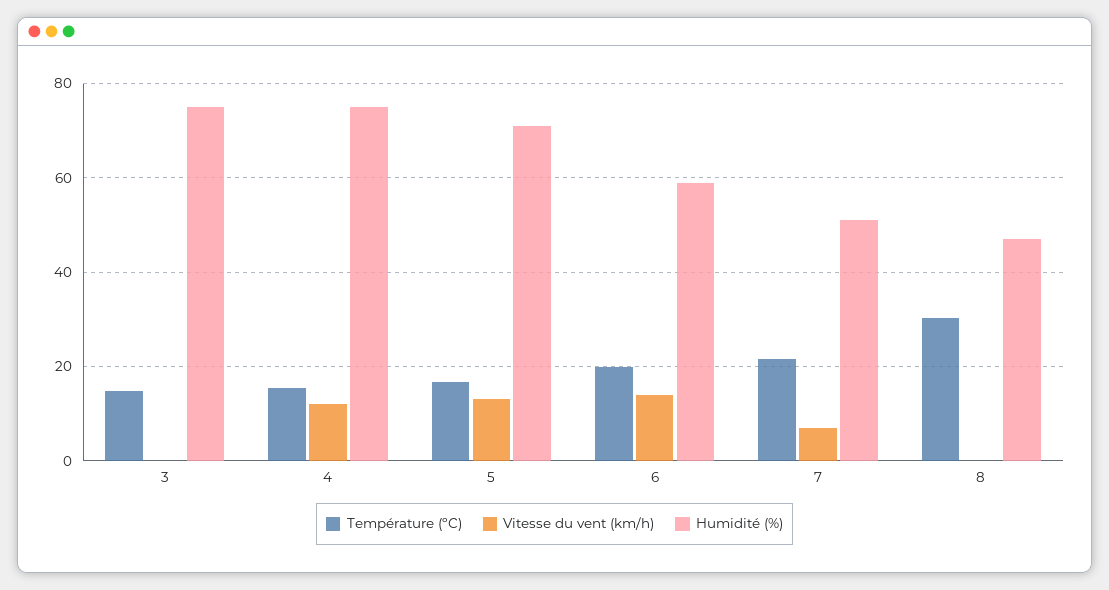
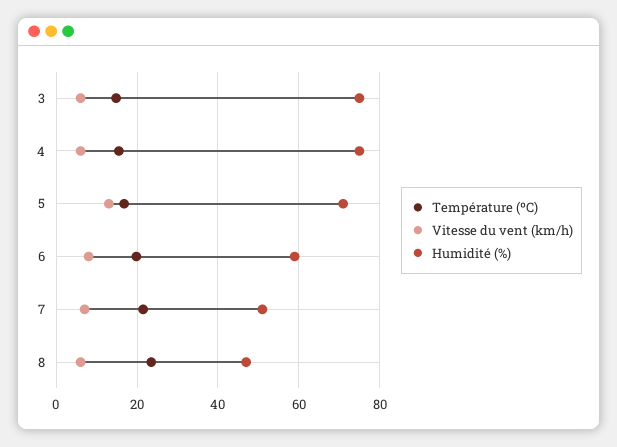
Vitesse du vent (km/h), 3: 0 -> 6
Vitesse du vent (km/h), 4: 12 -> 6
Vitesse du vent (km/h), 6: 14 -> 8
Température (ºC), 8: 30 -> 24
Vitesse du vent (km/h), 8: 0 -> 6

